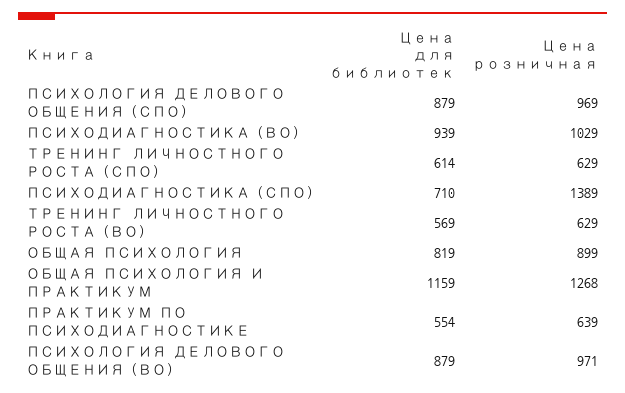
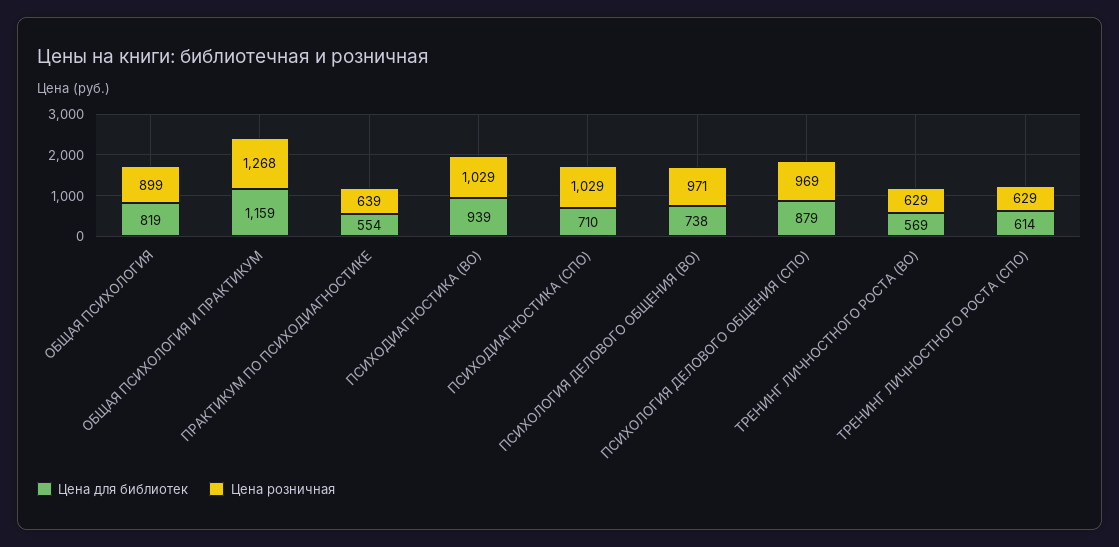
Цена розничная, ПСИХОДИАГНОСТИКА (СПО): 1389 -> 1029
Цена для библиотек, ПСИХОЛОГИЯ ДЕЛОВОГО ОБЩЕНИЯ (ВО): 879 -> 738

